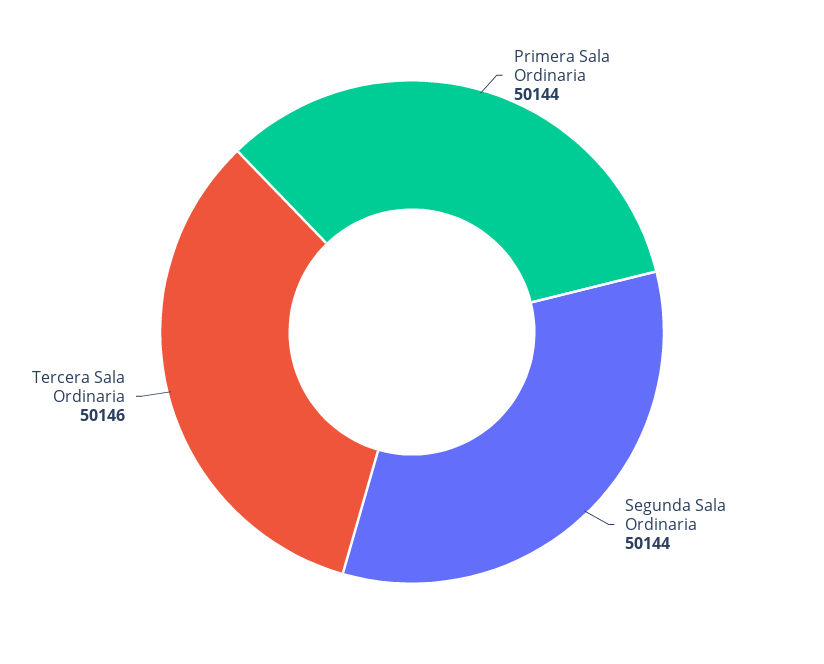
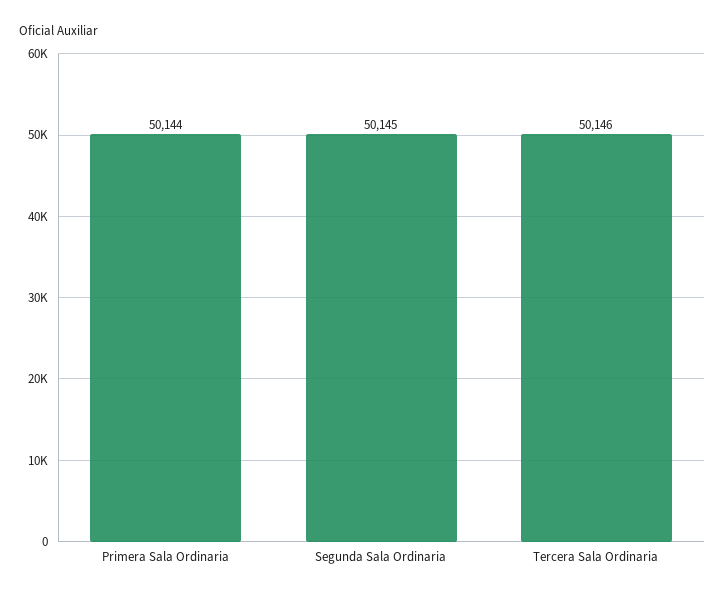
Segunda Sala Ordinaria: 50144 -> 50145

